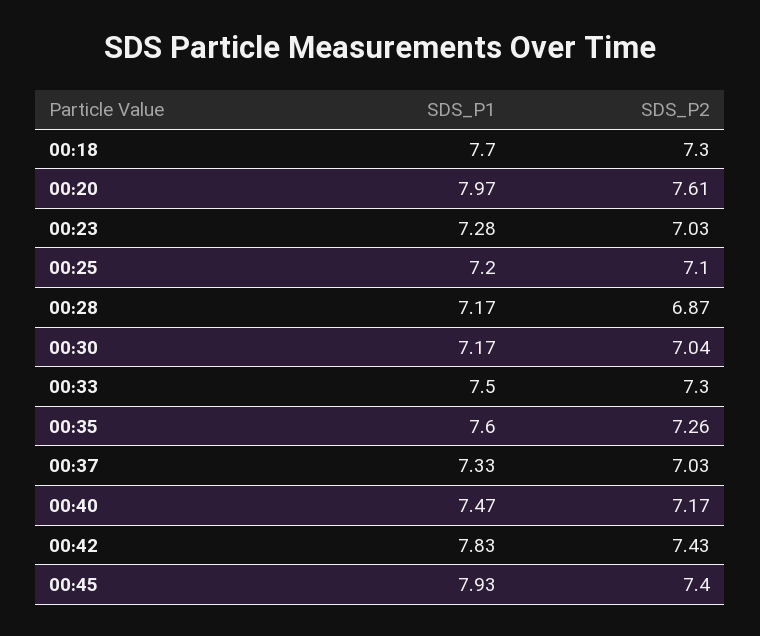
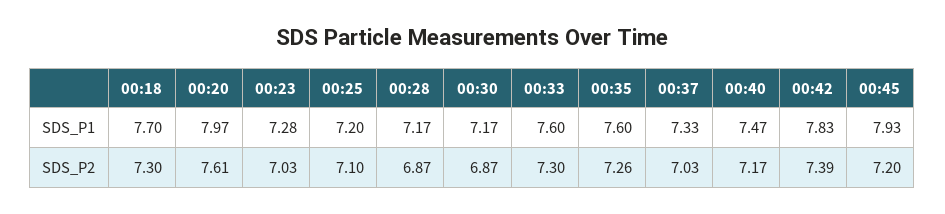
SDS_P2, 00:30: 7.04 -> 6.87
SDS_P1, 00:33: 7.5 -> 7.6
SDS_P2, 00:42: 7.43 -> 7.39
SDS_P2, 00:45: 7.4 -> 7.2

